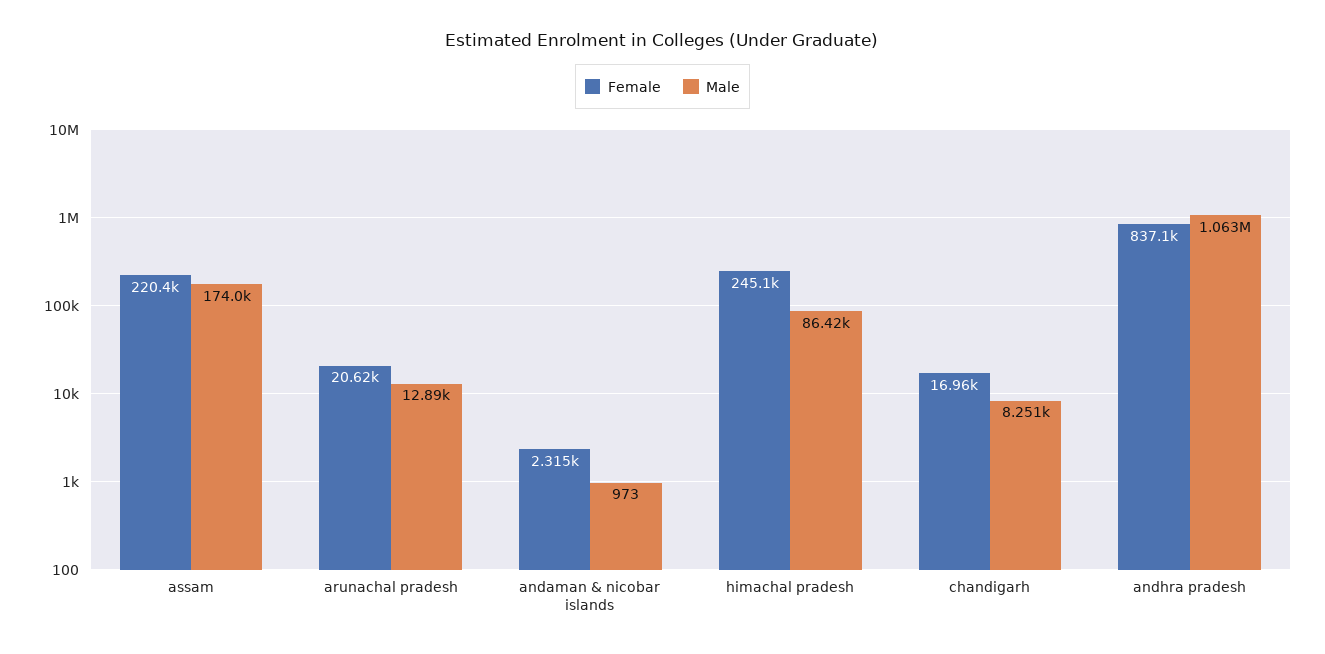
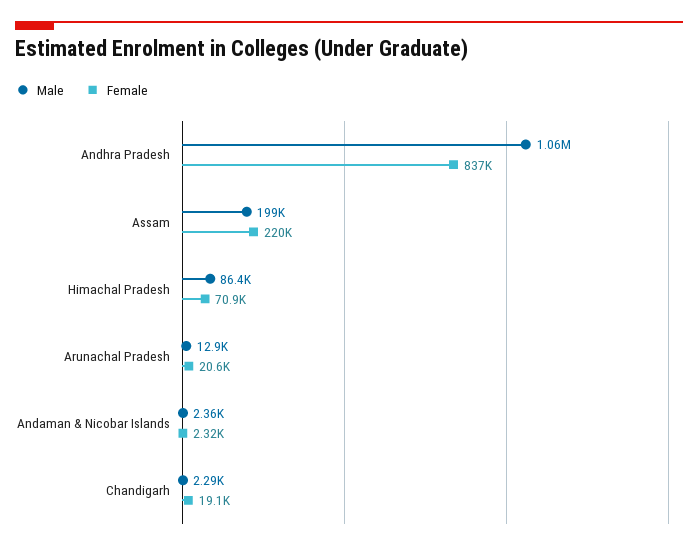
Male, assam: 174000 -> 199000
Male, andaman & nicobar islands: 973 -> 2360
Female, himachal pradesh: 245100 -> 70900
Female, chandigarh: 16960 -> 19100
Male, chandigarh: 8251 -> 2290

